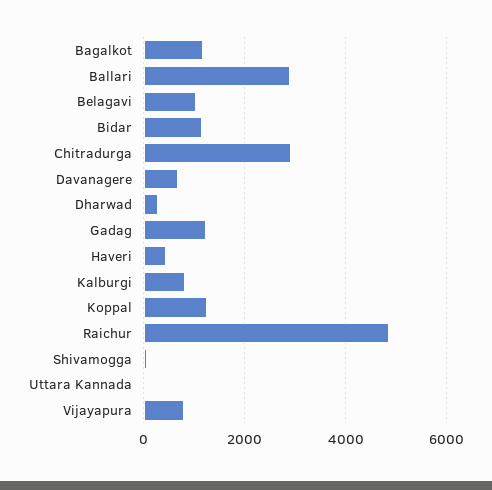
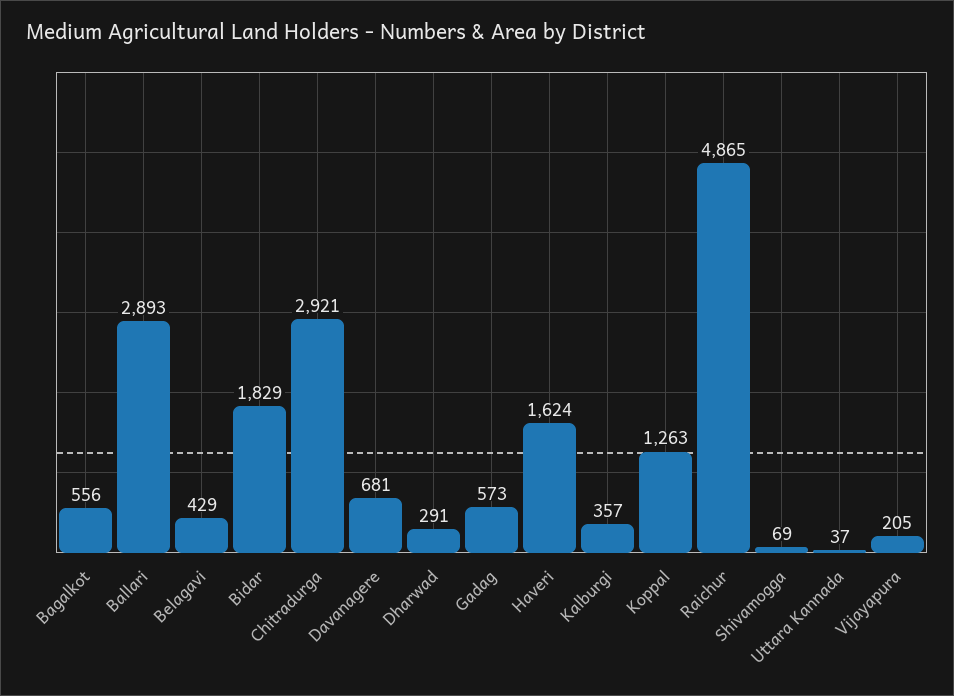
Bagalkot: 1200 -> 556
Belagavi: 1000 -> 429
Bidar: 1200 -> 1829
Gadag: 1200 -> 573
Haveri: 400 -> 1624
Kalburgi: 800 -> 357
Vijayapura: 800 -> 205

